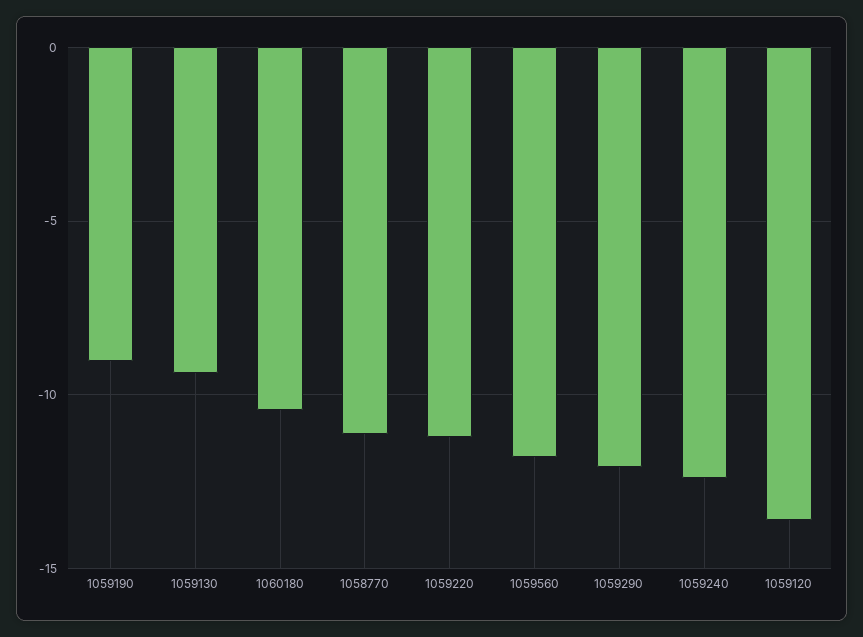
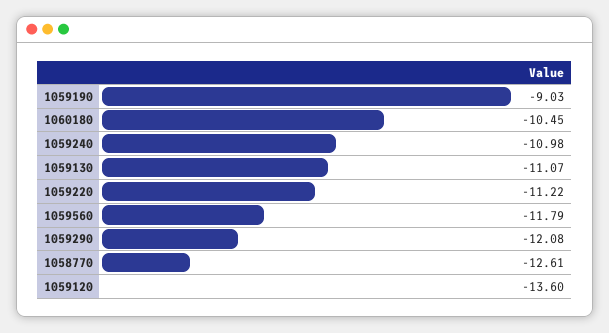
1059130: -9.5 -> -11.07
1058770: -11 -> -12.61
1059240: -12.5 -> -10.98

